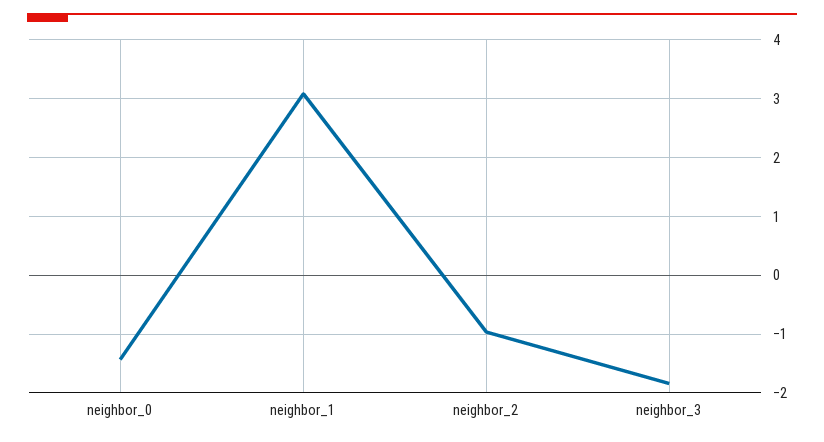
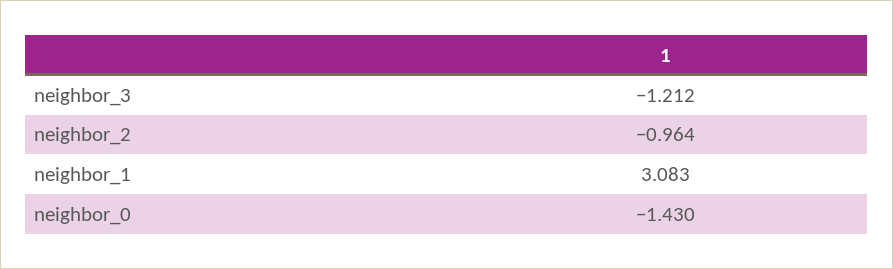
neighbor_3: -1.8 -> -1.212

